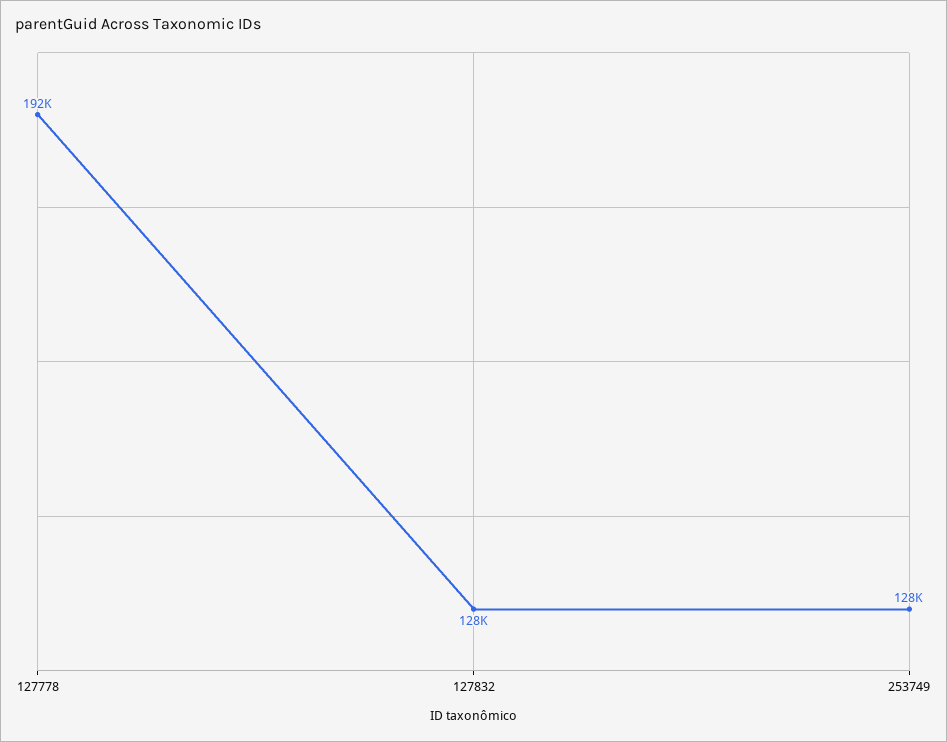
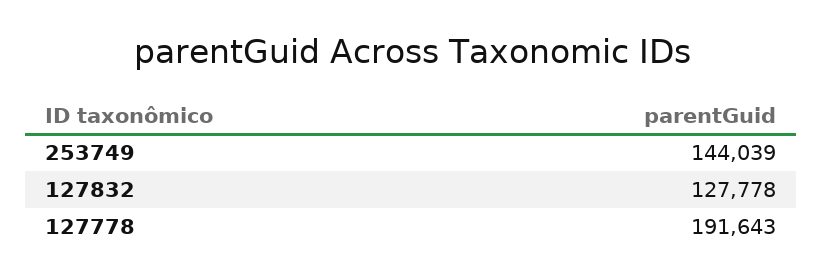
253749: 128000 -> 144039

